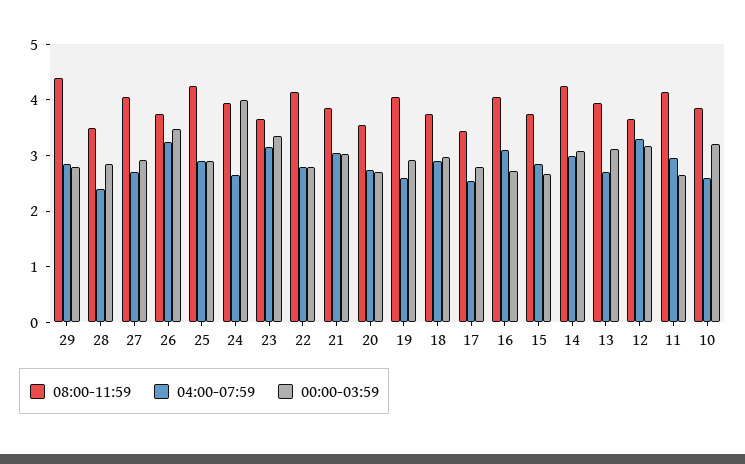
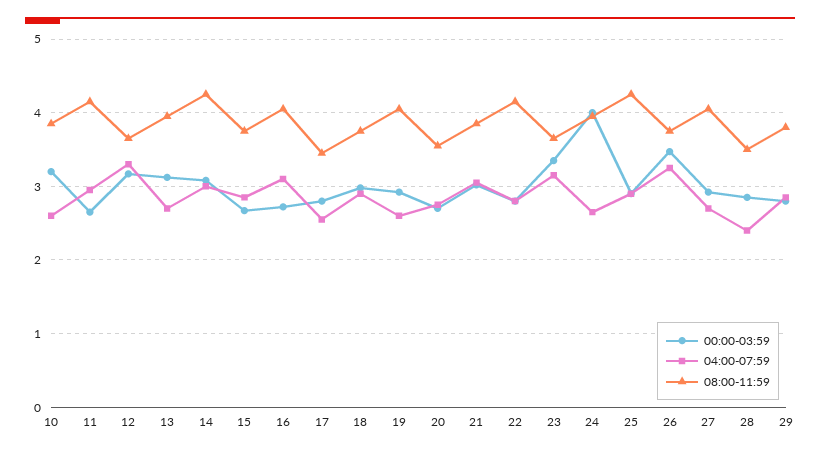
08:00-11:59, 29: 4.4 -> 3.8

